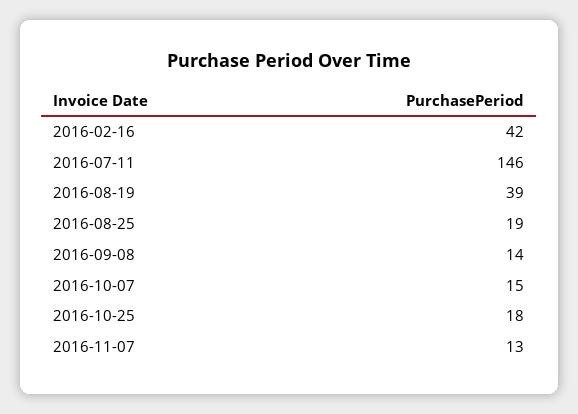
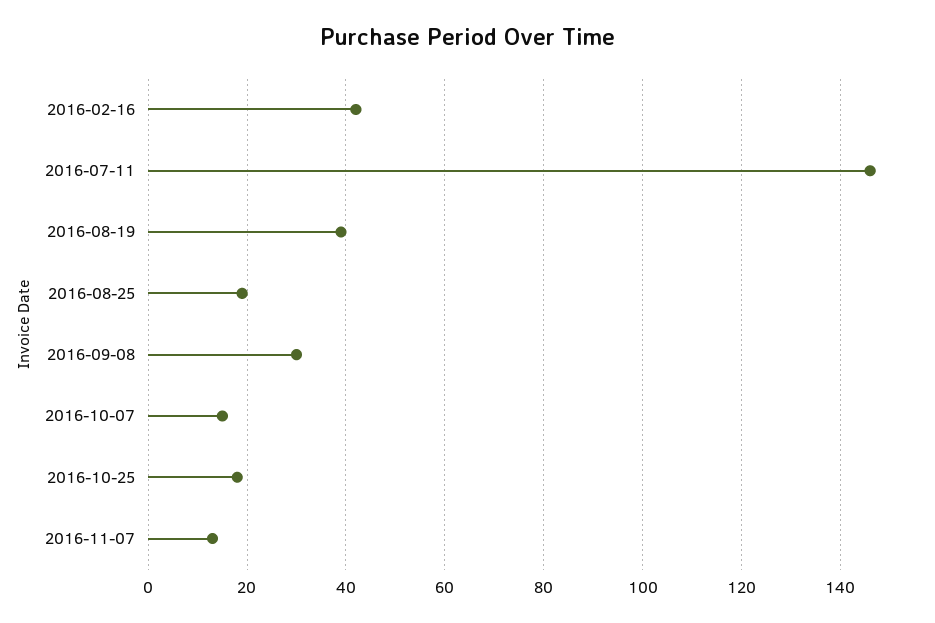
2016-09-08: 14 -> 30

